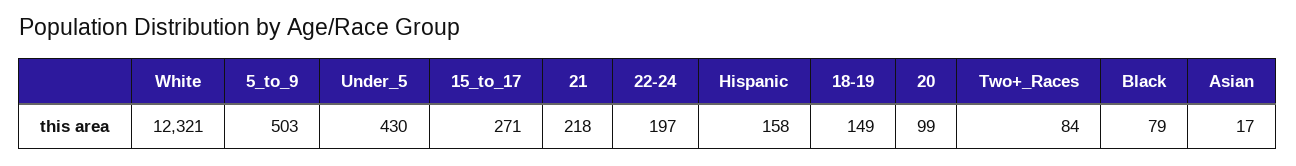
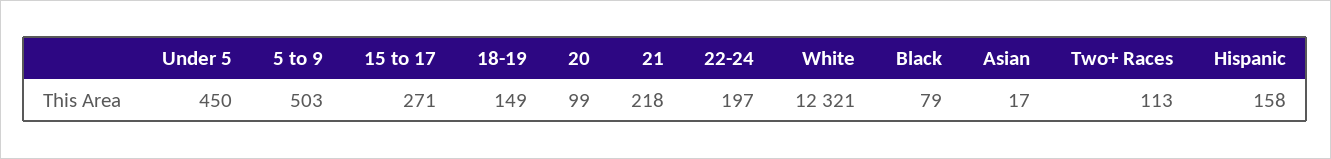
Under_5: 430 -> 450
Two+_Races: 84 -> 113

